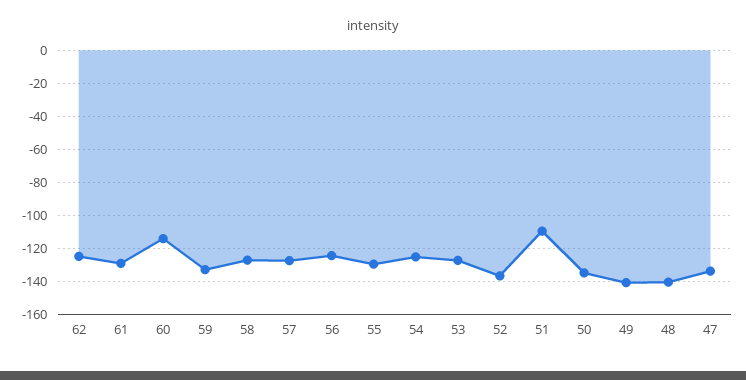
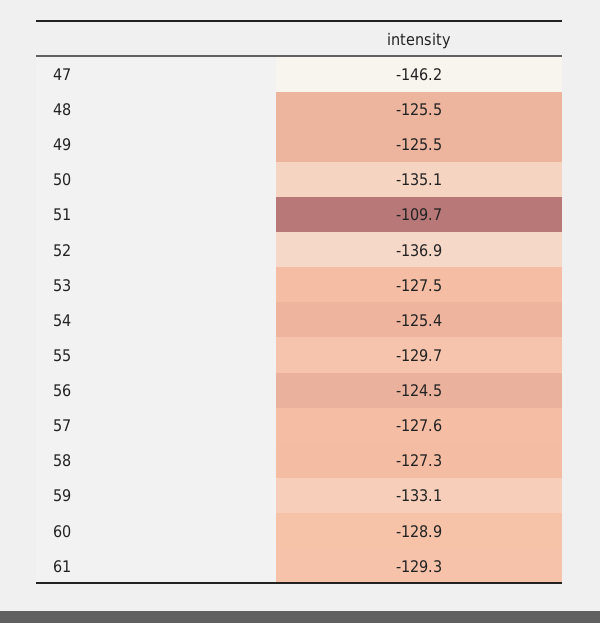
62: -125 -> none
60: -115 -> -128.9
49: -140 -> -125.5
48: -140 -> -125.5
47: -135 -> -146.2

